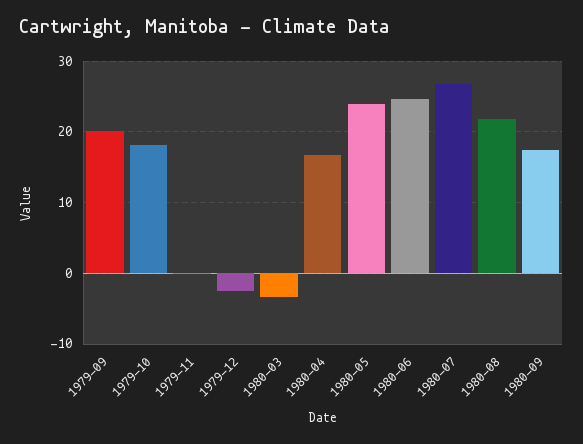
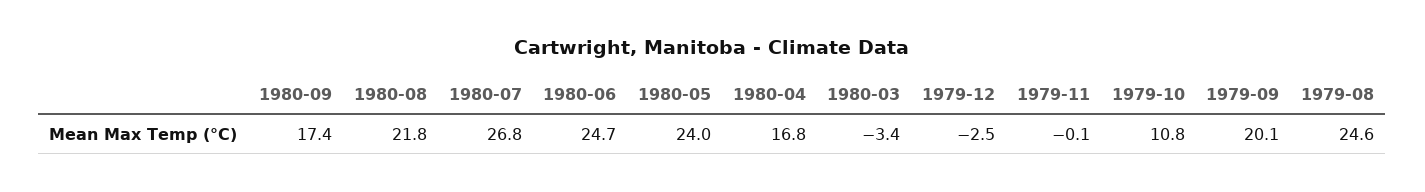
1979-10: 18 -> 10.8
1979-08: none -> 24.6

